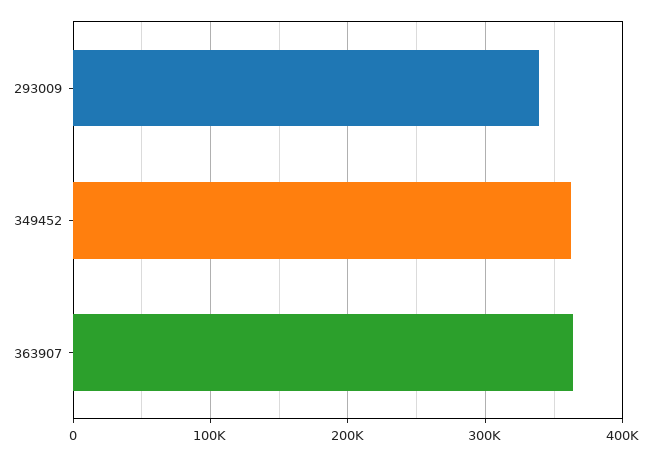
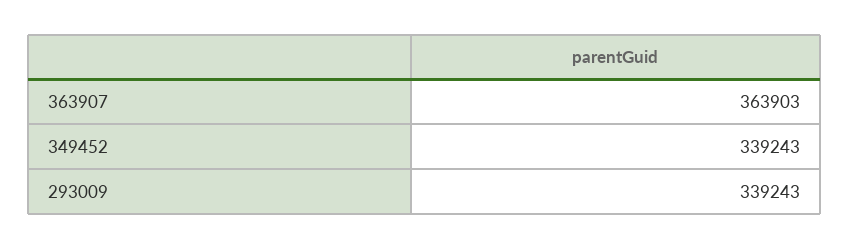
349452: 360000 -> 339243

